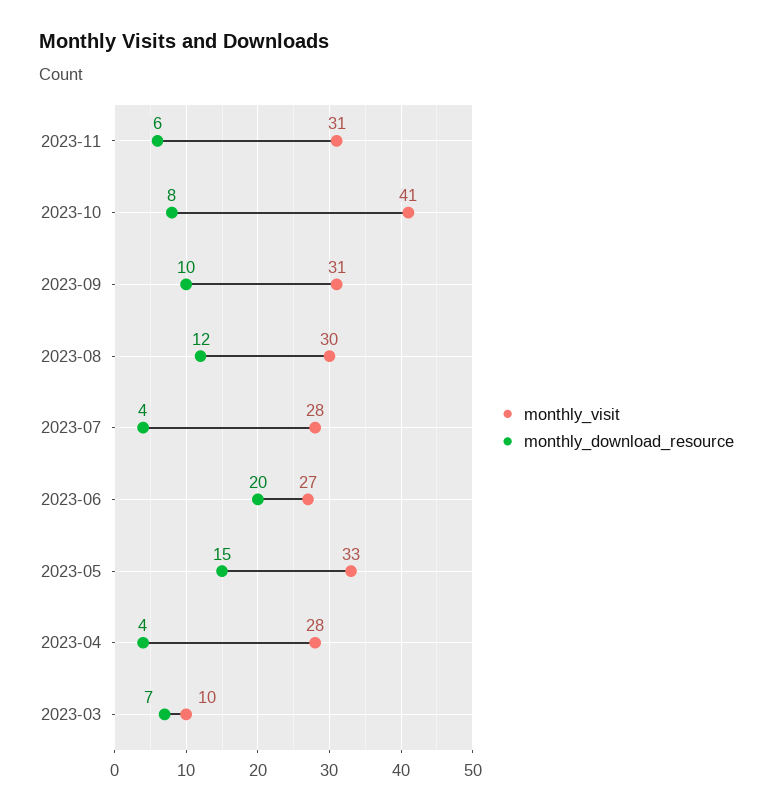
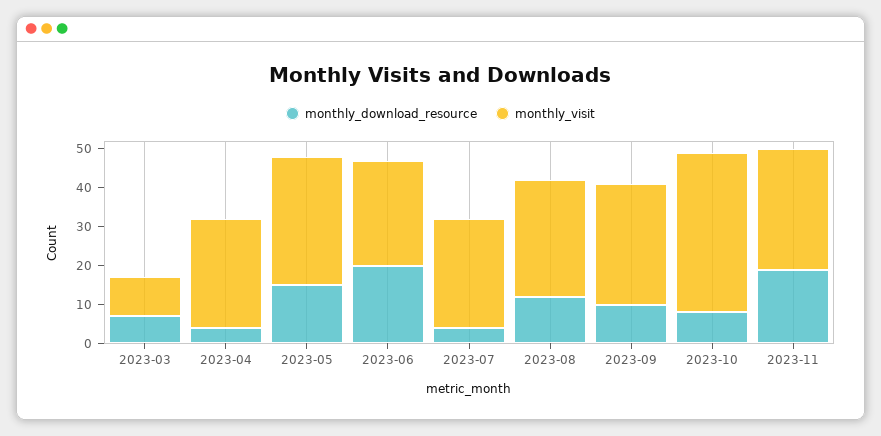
monthly_download_resource, 2023-11: 6 -> 20

